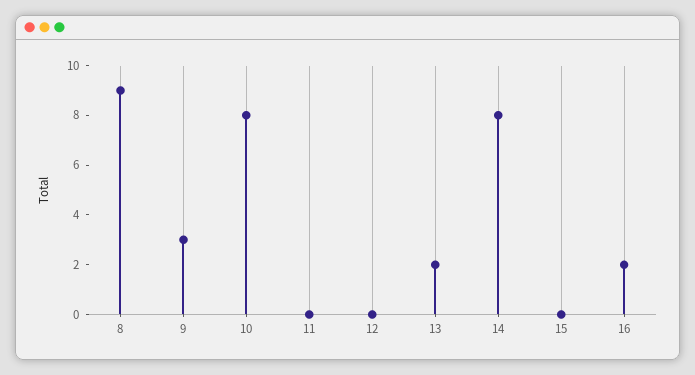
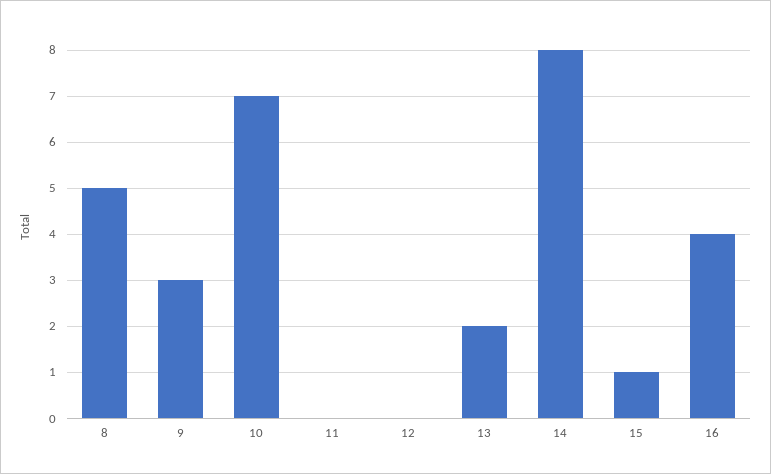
8: 9 -> 5
10: 8 -> 7
15: 0 -> 1
16: 2 -> 4

